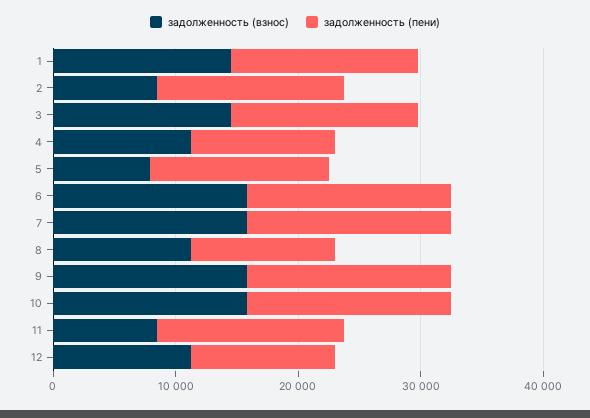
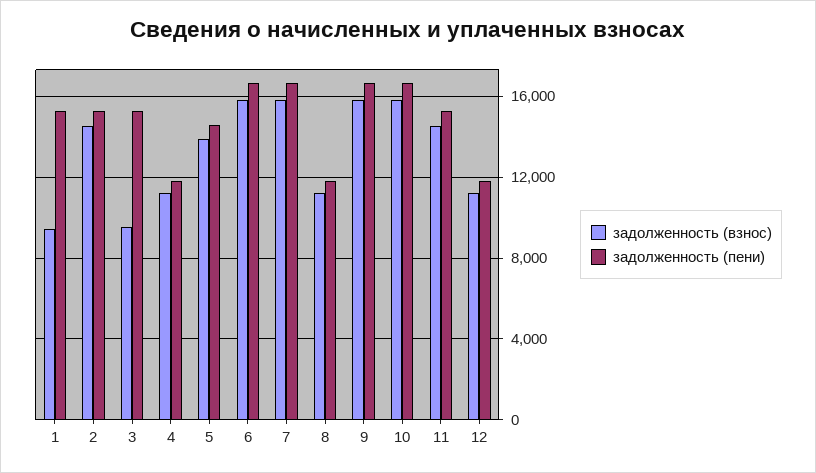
задолженность (взнос), 1: 14000 -> 9500
задолженность (взнос), 2: 8000 -> 14500
задолженность (взнос), 3: 14000 -> 9500
задолженность (взнос), 5: 8000 -> 14000
задолженность (взнос), 11: 8000 -> 14500

